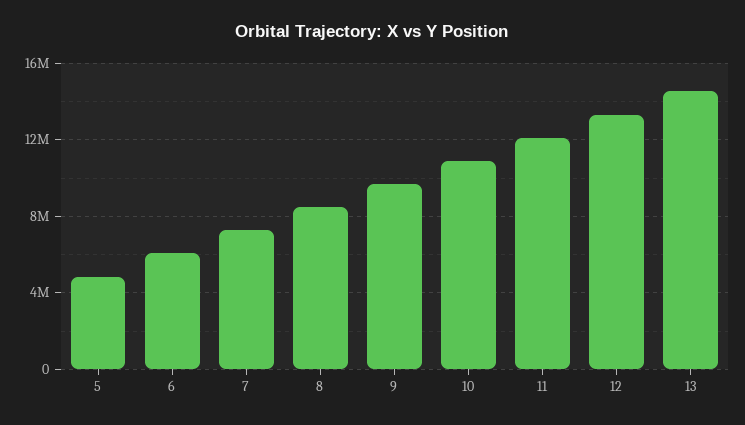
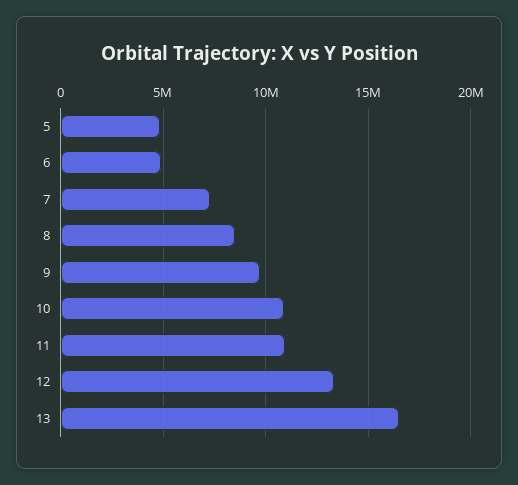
6: 6000000 -> 5000000
11: 12000000 -> 11000000
13: 14500000 -> 16500000

